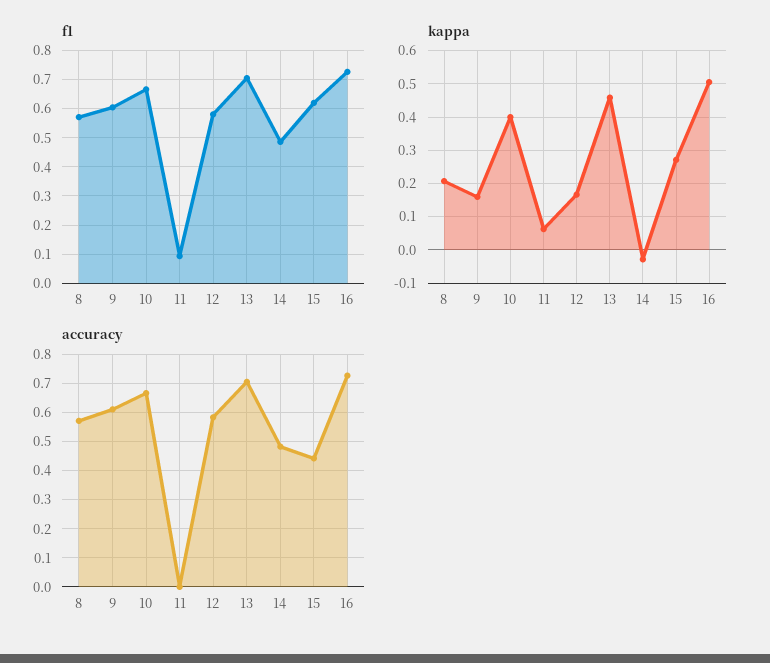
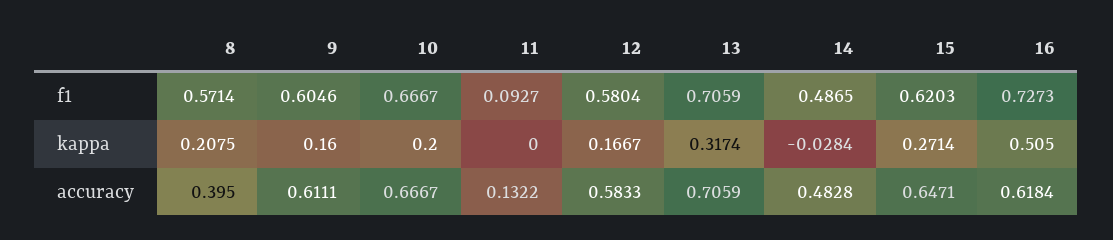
kappa, 10: 0.4 -> 0.2
kappa, 11: 0.06 -> 0
kappa, 13: 0.46 -> 0.3174
accuracy, 8: 0.575 -> 0.395
accuracy, 11: 0 -> 0.1322
accuracy, 15: 0.45 -> 0.6471
accuracy, 16: 0.725 -> 0.6184

